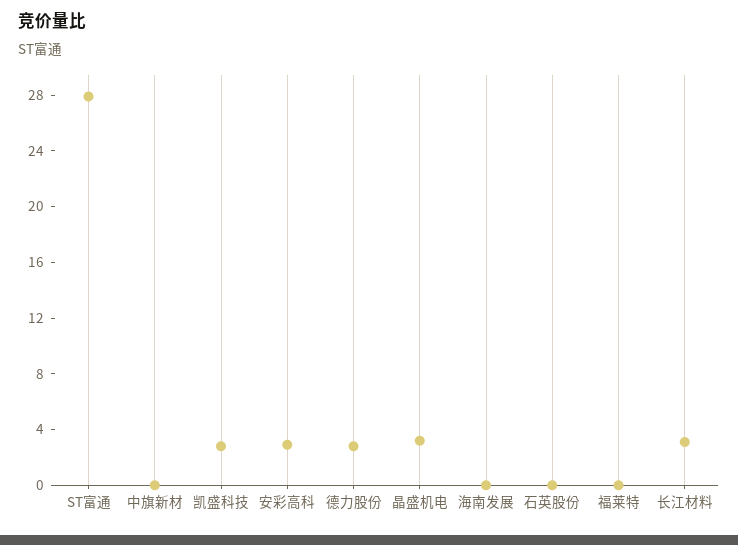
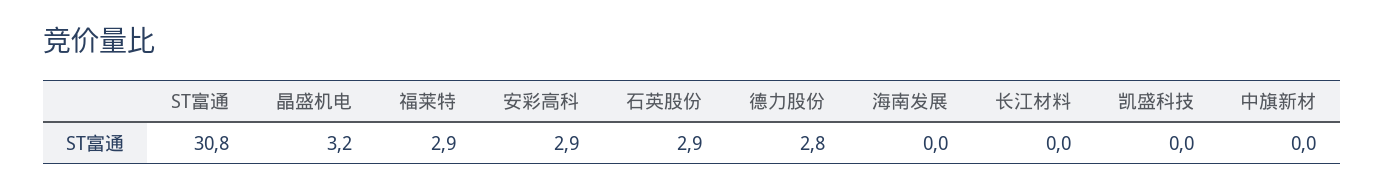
ST富通: 28 -> 30.8
凯盛科技: 3 -> 0
石英股份: 0 -> 2.9
福莱特: 0 -> 2.9
长江材料: 3 -> 0

